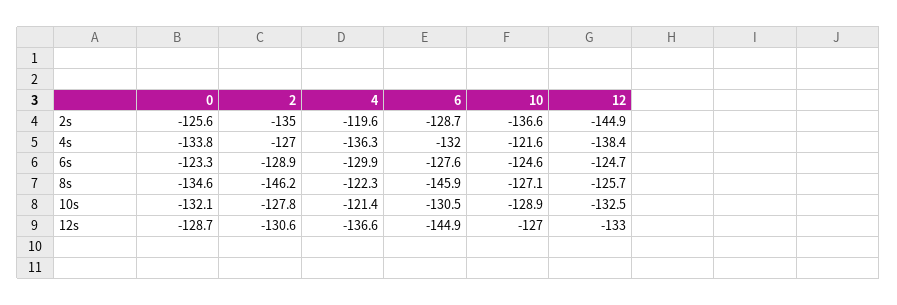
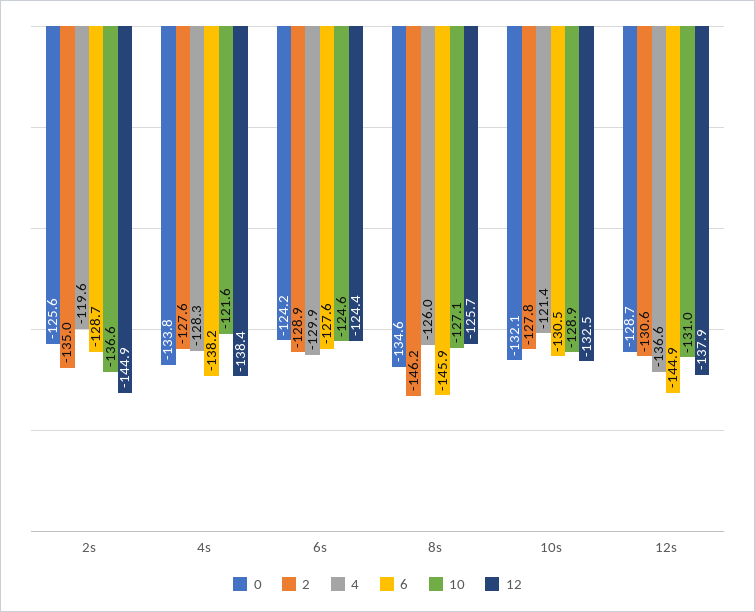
2, 4s: -127 -> -127.6
4, 4s: -136.3 -> -128.3
6, 4s: -132 -> -138.2
0, 6s: -123.3 -> -124.2
12, 6s: -124.7 -> -124.4
4, 8s: -122.3 -> -126
10, 12s: -127 -> -131
12, 12s: -133 -> -137.9

